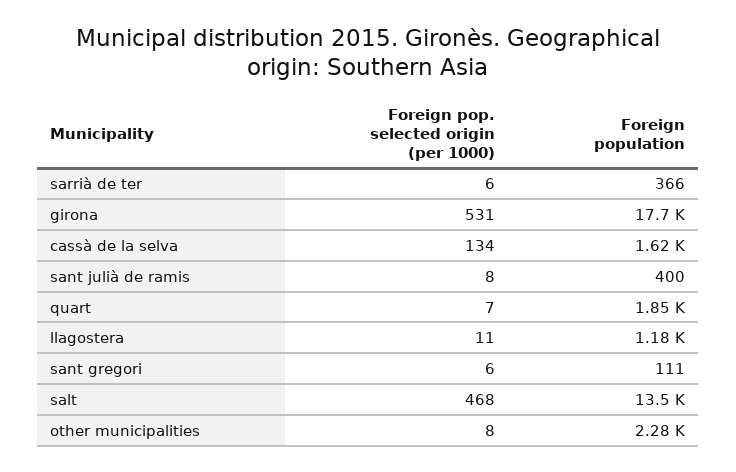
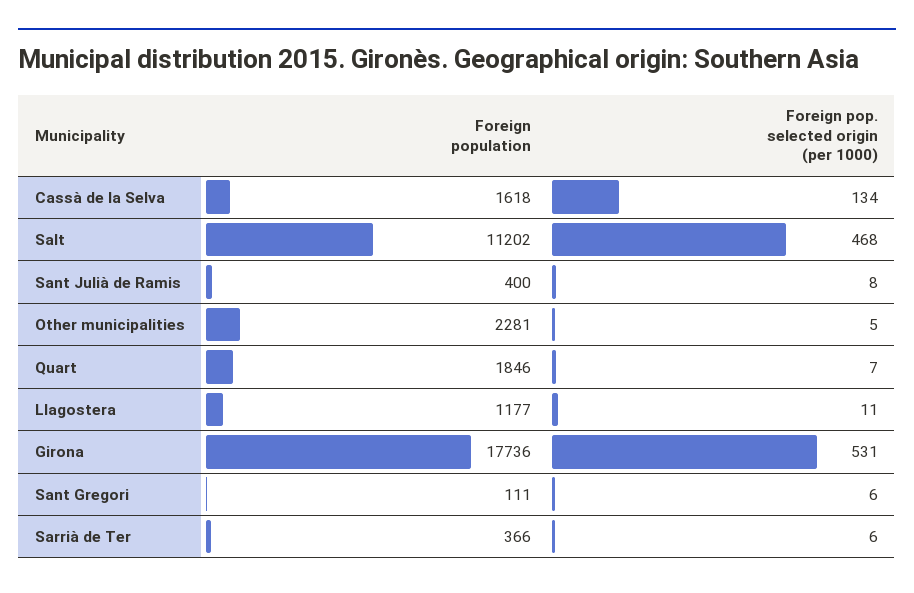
Foreign population, salt: 13500 -> 11202
Foreign pop. selected origin (per 1000), other municipalities: 8 -> 5

